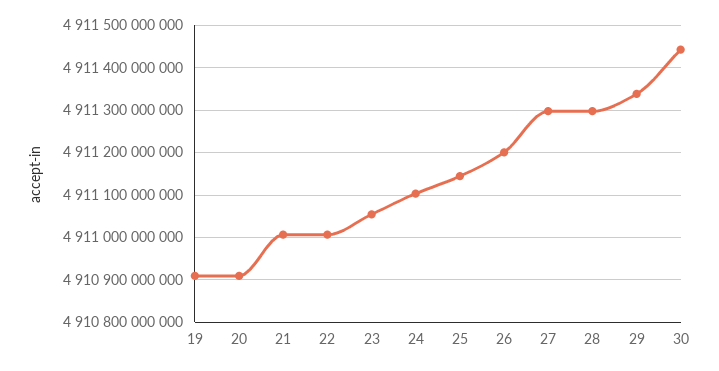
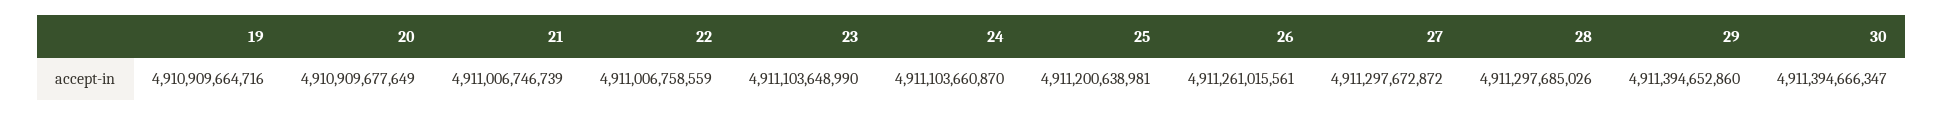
23: 4911060000000 -> 4911103648990
25: 4911140000000 -> 4911200638981
26: 4911200000000 -> 4911261015561
29: 4911340000000 -> 4911394652860
30: 4911440000000 -> 4911394666347

